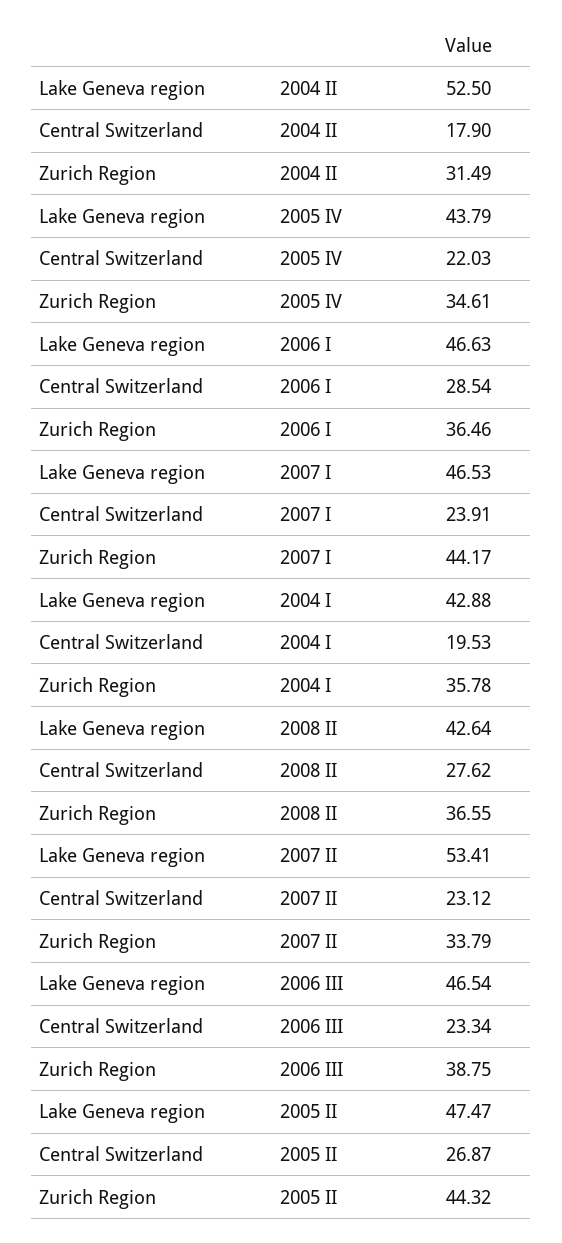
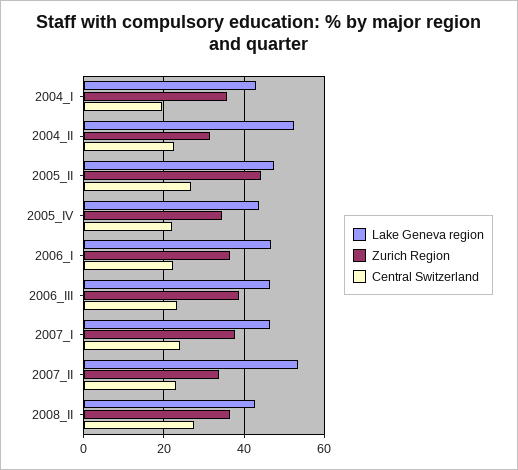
Central Switzerland, 2004 II: 17.9 -> 22
Central Switzerland, 2006 I: 28.54 -> 22
Zurich Region, 2007 I: 44.17 -> 38

